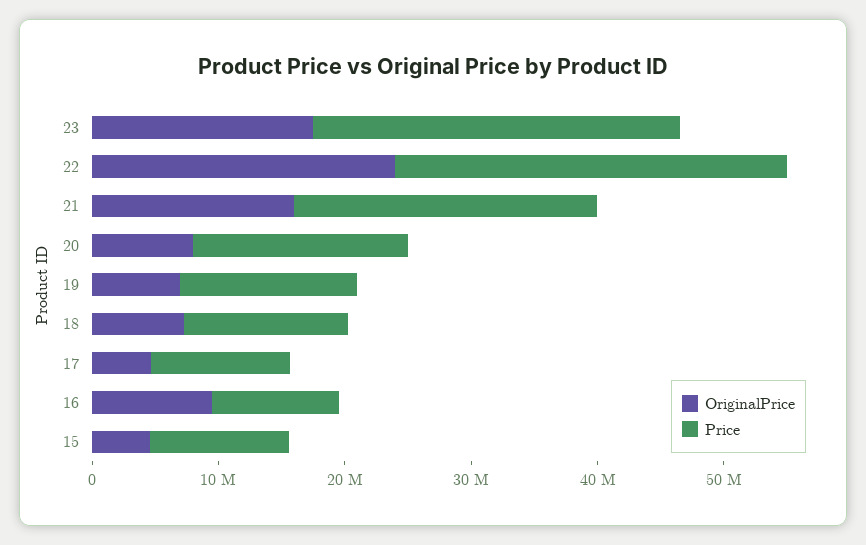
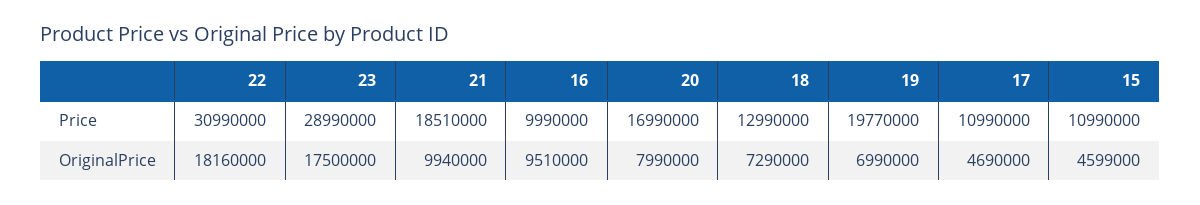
OriginalPrice, 22: 24000000 -> 18160000
OriginalPrice, 21: 16000000 -> 9940000
Price, 21: 24000000 -> 18510000
Price, 19: 14000000 -> 19770000

